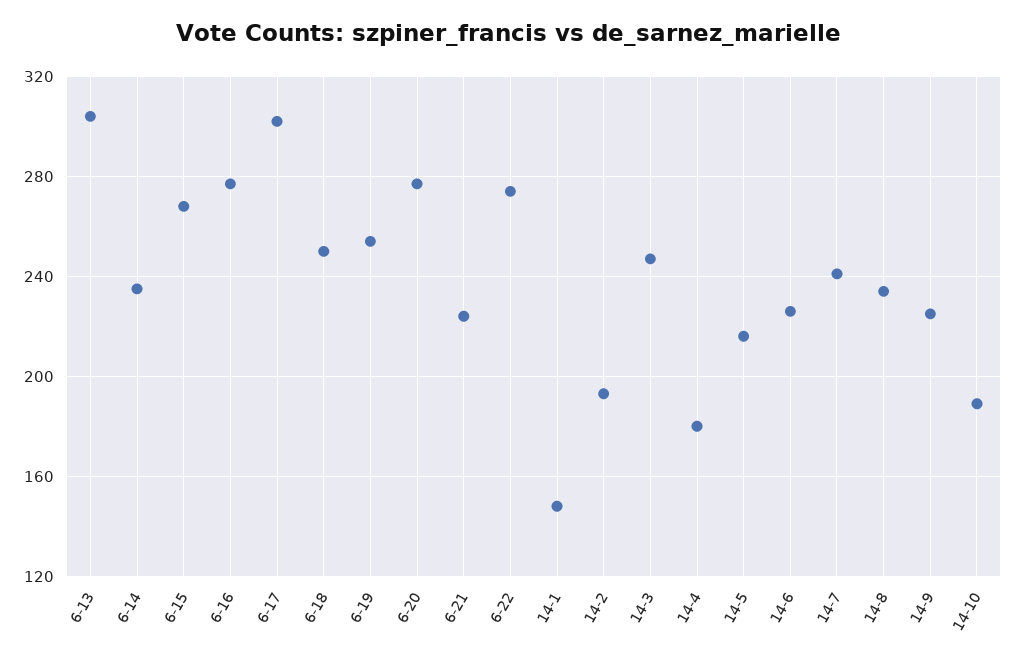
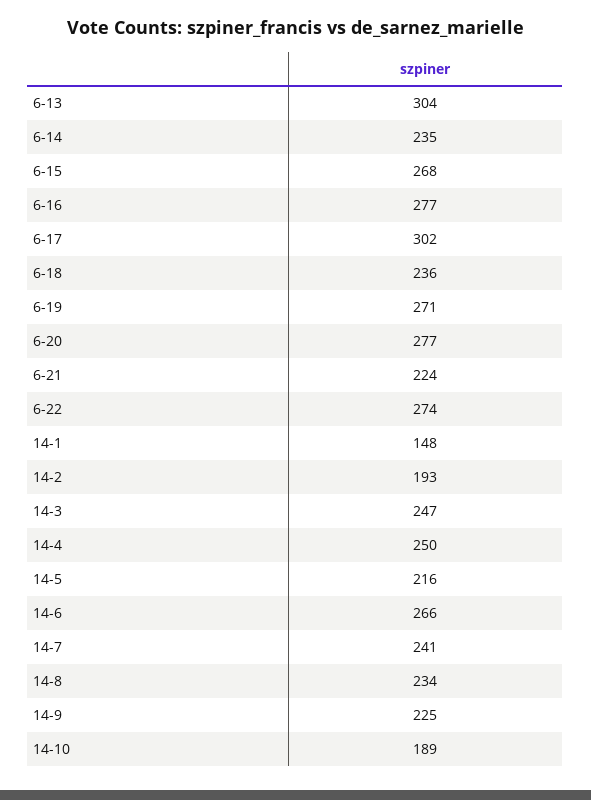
6-18: 250 -> 236
6-19: 255 -> 271
14-4: 180 -> 250
14-6: 225 -> 266

